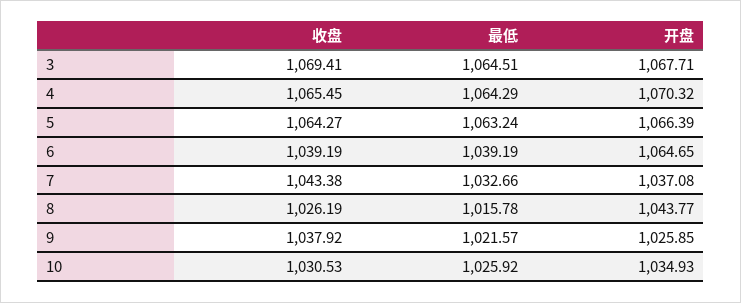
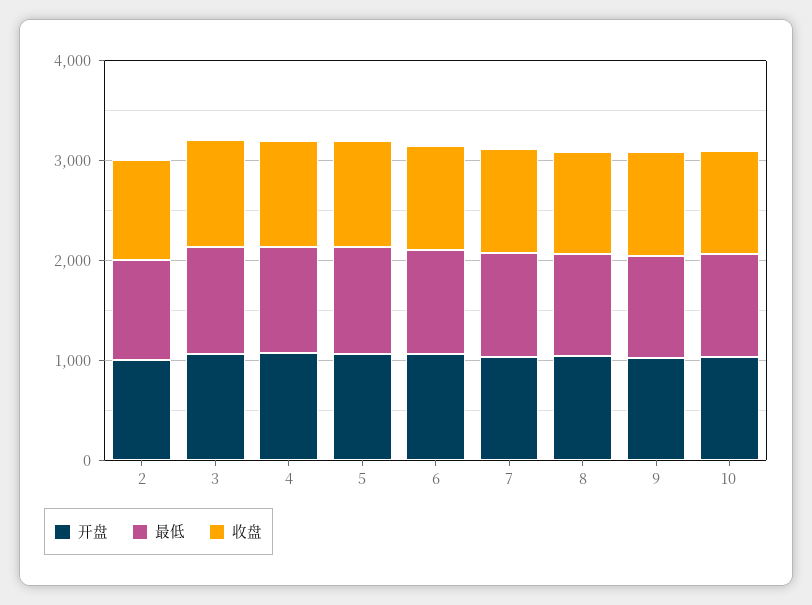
开盘, 2: none -> 1000
最低, 2: none -> 1000
收盘, 2: none -> 1000

